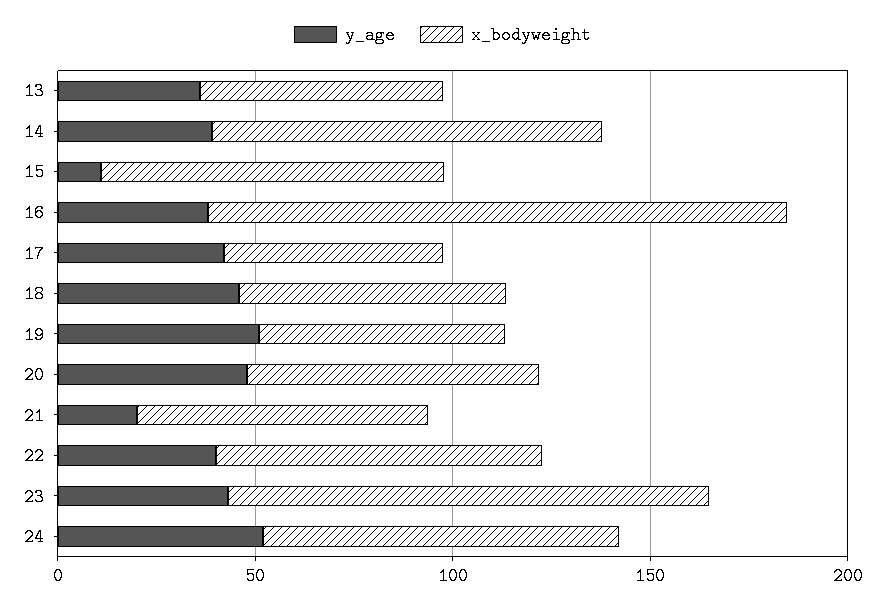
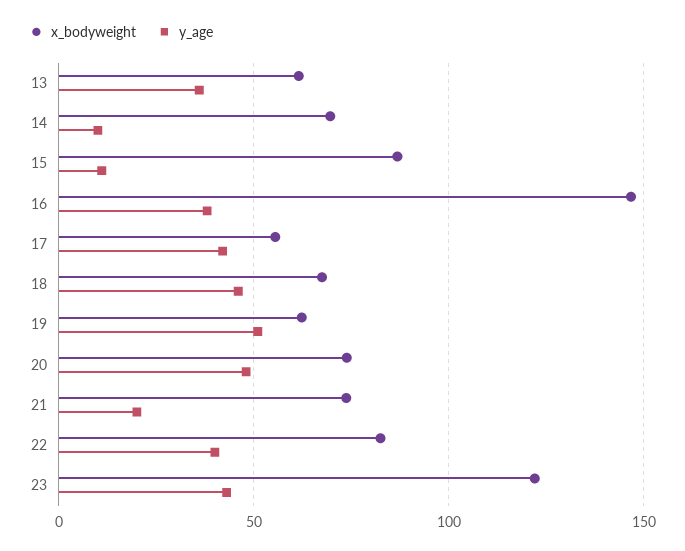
y_age, 14: 40 -> 10
x_bodyweight, 14: 100 -> 70
y_age, 24: 50 -> none
x_bodyweight, 24: 90 -> none

